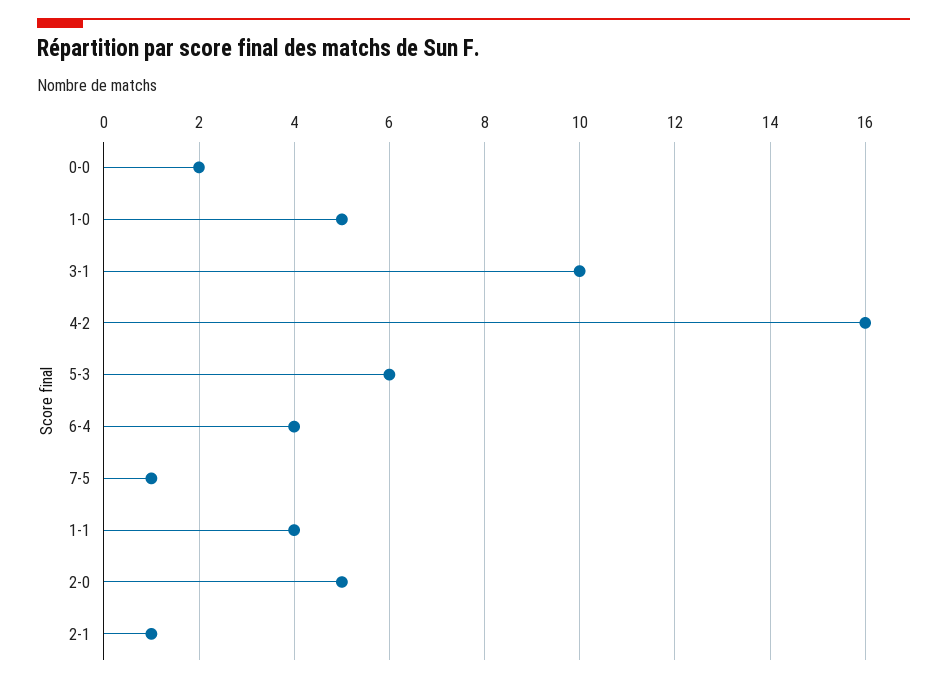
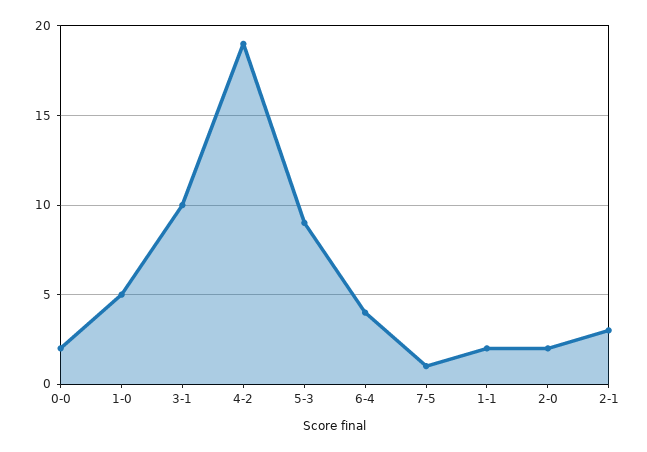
4-2: 16 -> 19
5-3: 6 -> 9
1-1: 4 -> 2
2-0: 5 -> 2
2-1: 1 -> 3

